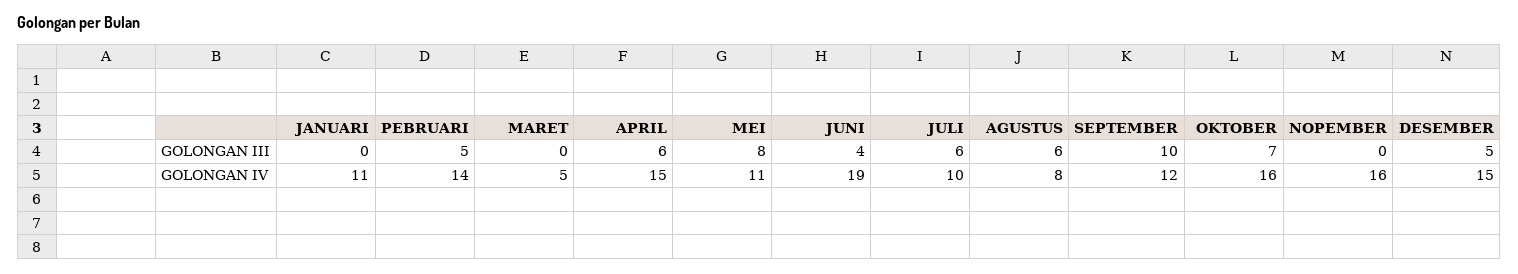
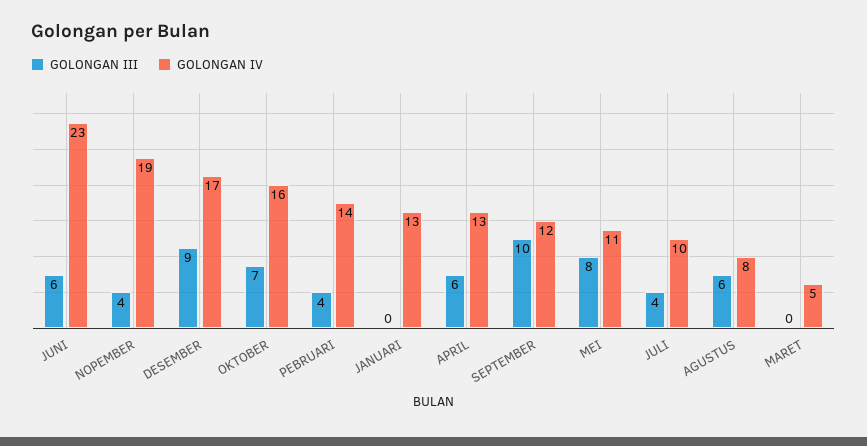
GOLONGAN III, PEBRUARI: 5 -> 4
GOLONGAN III, JUNI: 4 -> 6
GOLONGAN III, JULI: 6 -> 4
GOLONGAN III, NOPEMBER: 0 -> 4
GOLONGAN III, DESEMBER: 5 -> 9
GOLONGAN IV, JANUARI: 11 -> 13
GOLONGAN IV, APRIL: 15 -> 13
GOLONGAN IV, JUNI: 19 -> 23
GOLONGAN IV, NOPEMBER: 16 -> 19
GOLONGAN IV, DESEMBER: 15 -> 17

